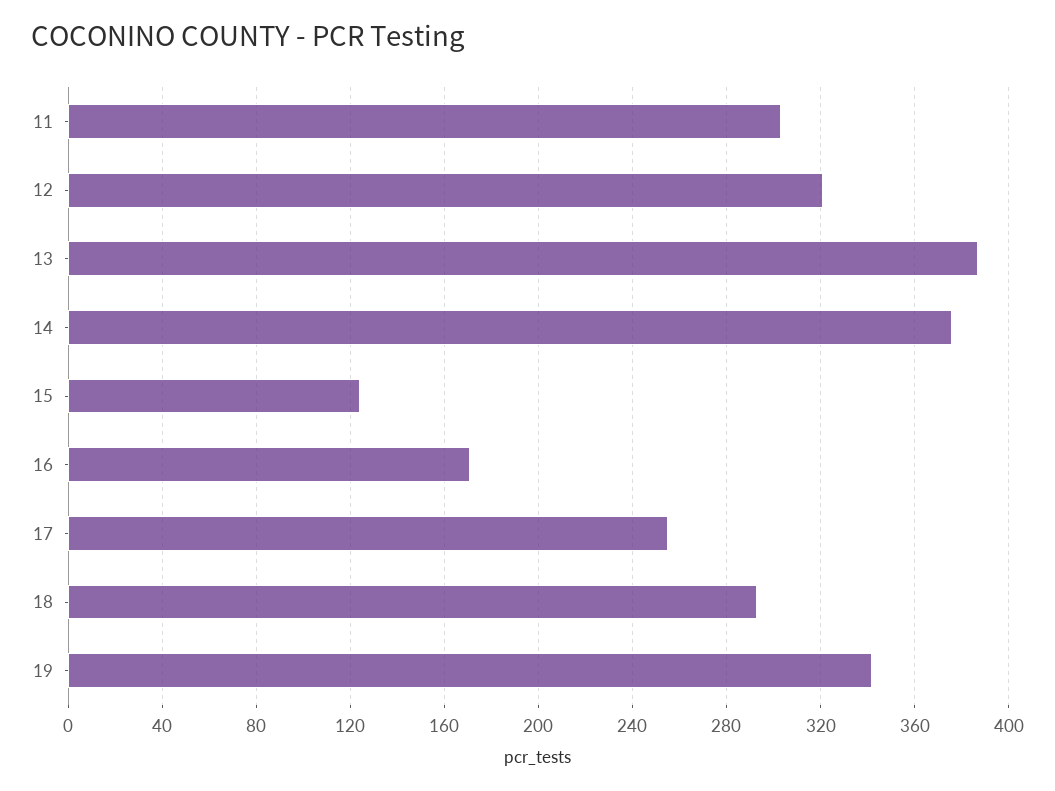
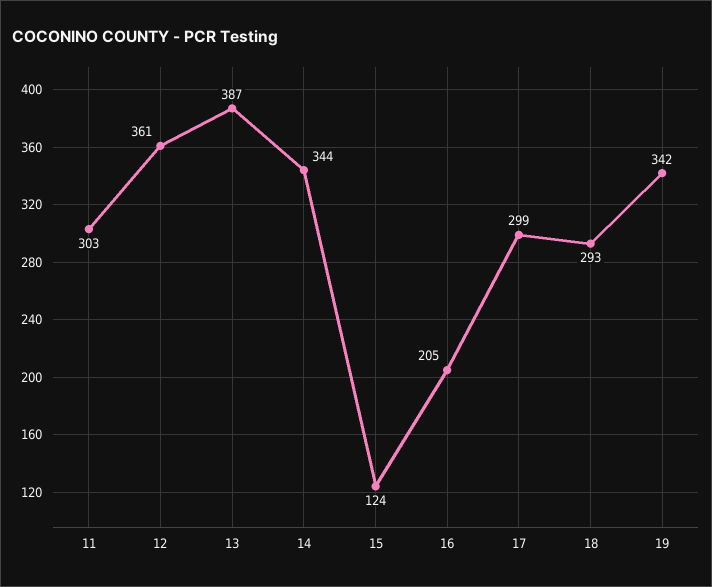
12: 320 -> 361
14: 375 -> 344
16: 170 -> 205
17: 255 -> 299

